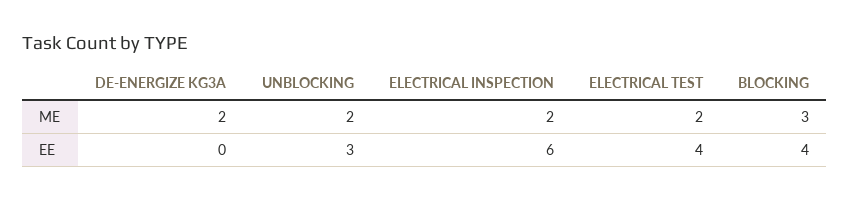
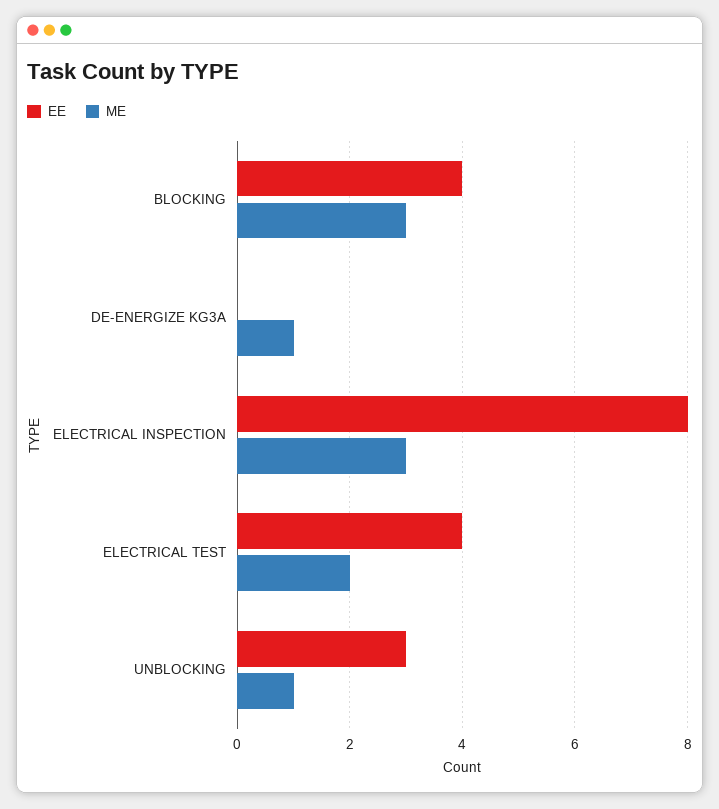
ME, DE-ENERGIZE KG3A: 2 -> 1
ME, UNBLOCKING: 2 -> 1
ME, ELECTRICAL INSPECTION: 2 -> 3
EE, ELECTRICAL INSPECTION: 6 -> 8

